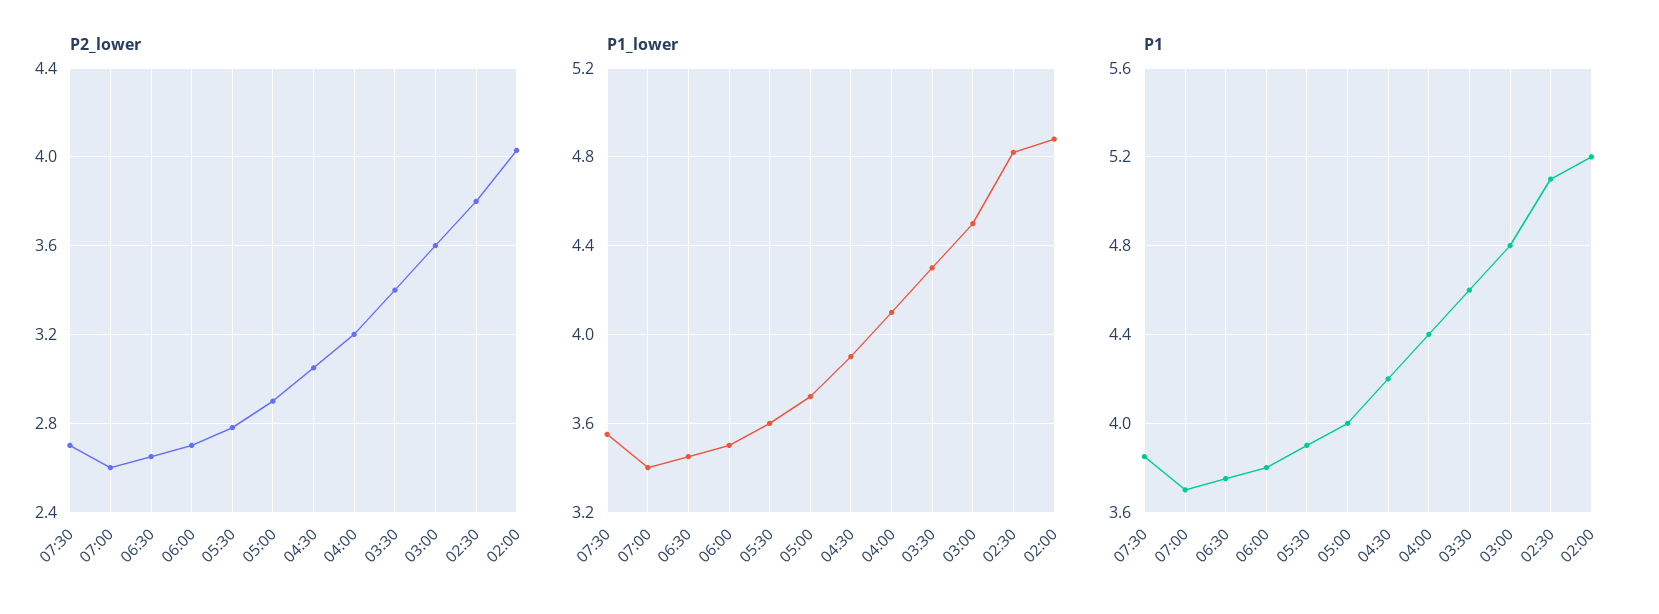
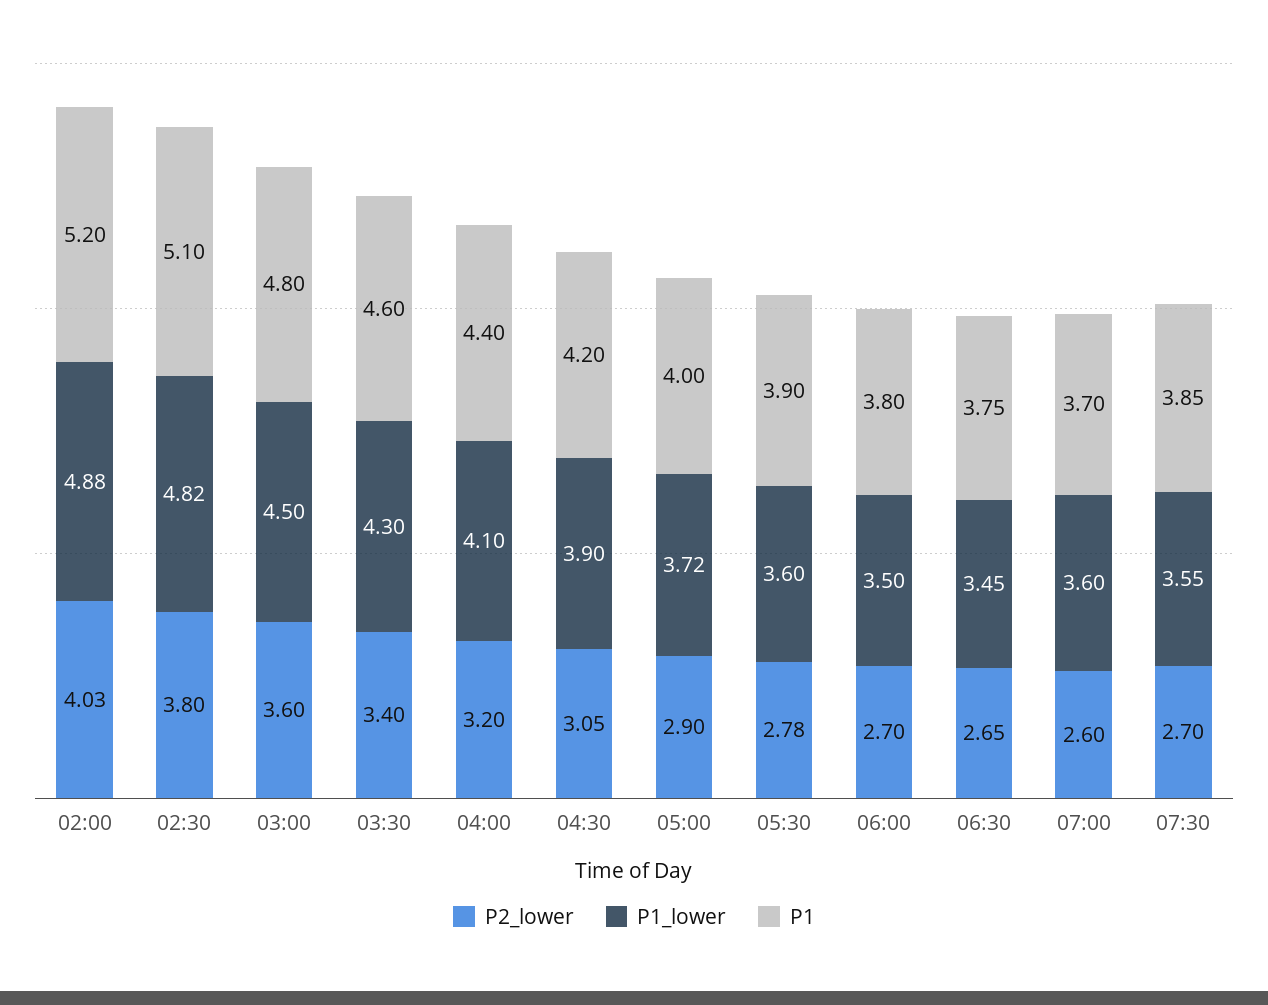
P1_lower, 07:00: 3.4 -> 3.6

